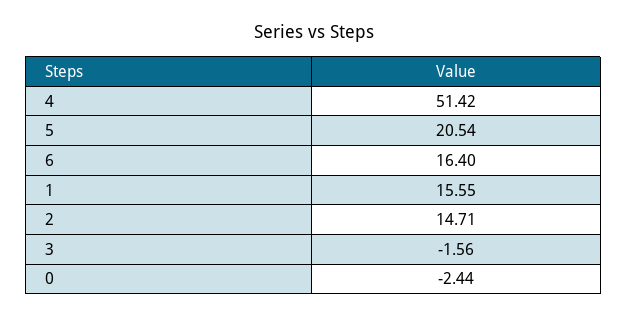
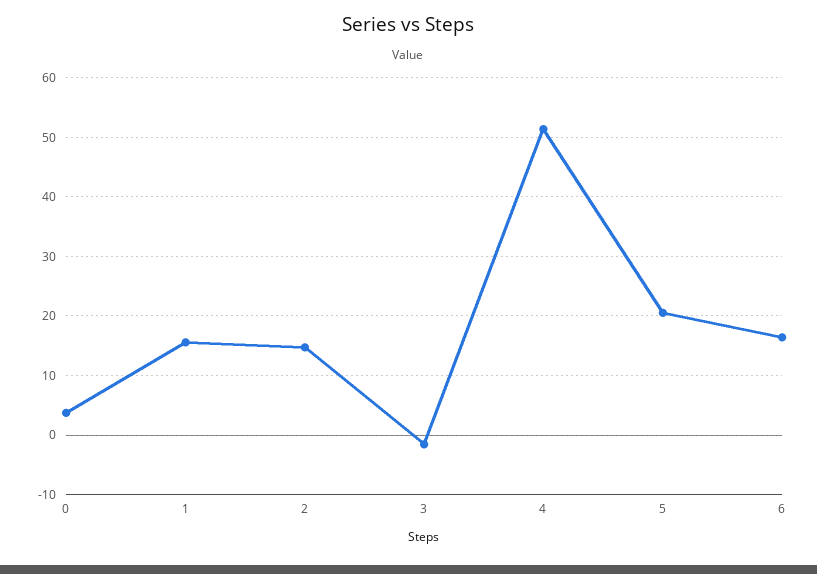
0: -2.44 -> 4

